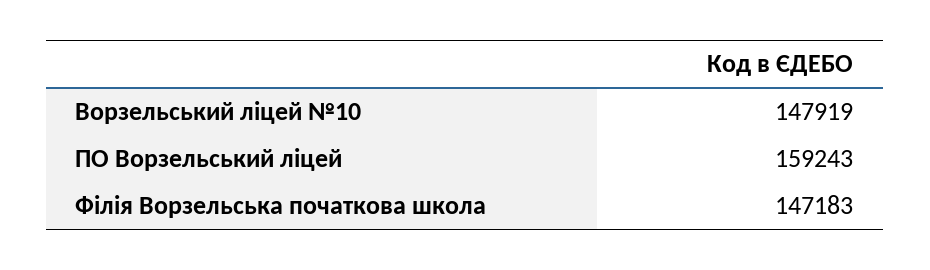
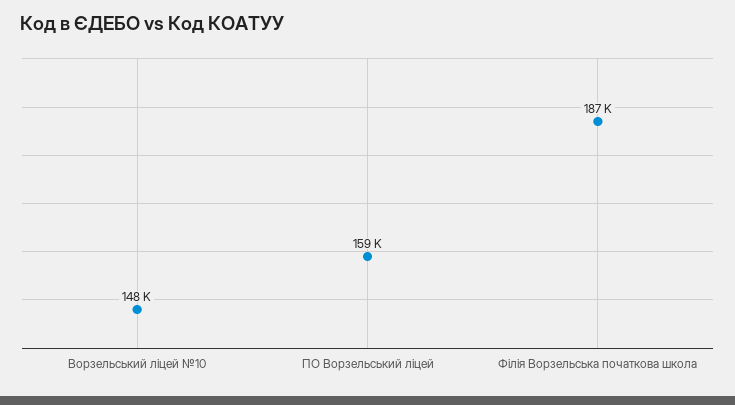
Філія Ворзельська початкова школа: 147183 -> 187000

